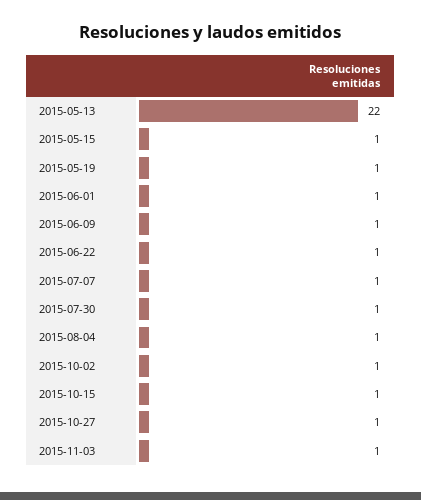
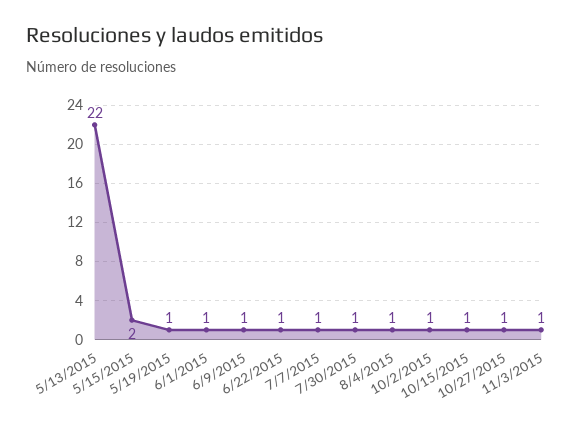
2015-05-15: 1 -> 2

